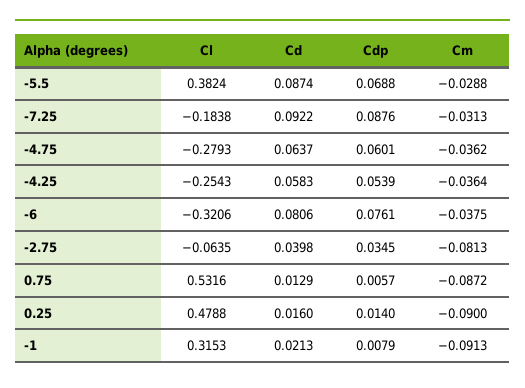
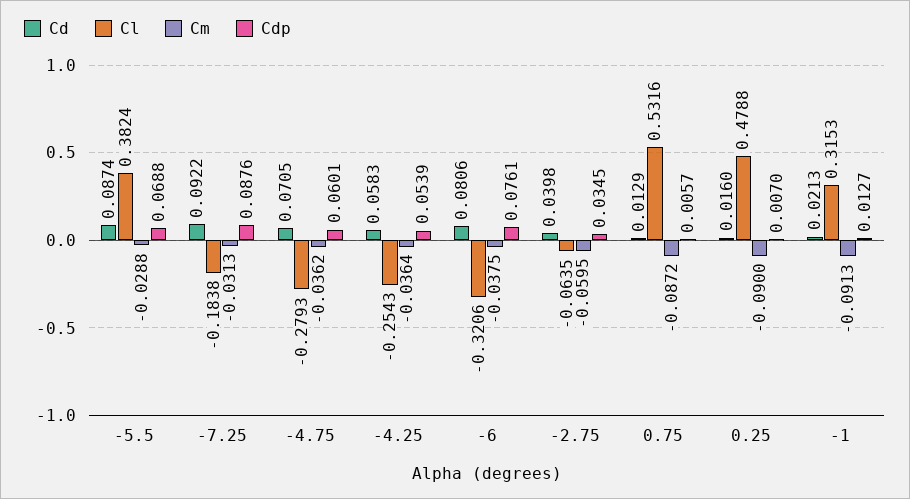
Cd, -4.75: 0.0637 -> 0.0705
Cm, -2.75: -0.0813 -> -0.0595
Cdp, 0.25: 0.014 -> 0.007
Cdp, -1: 0.0079 -> 0.0127

